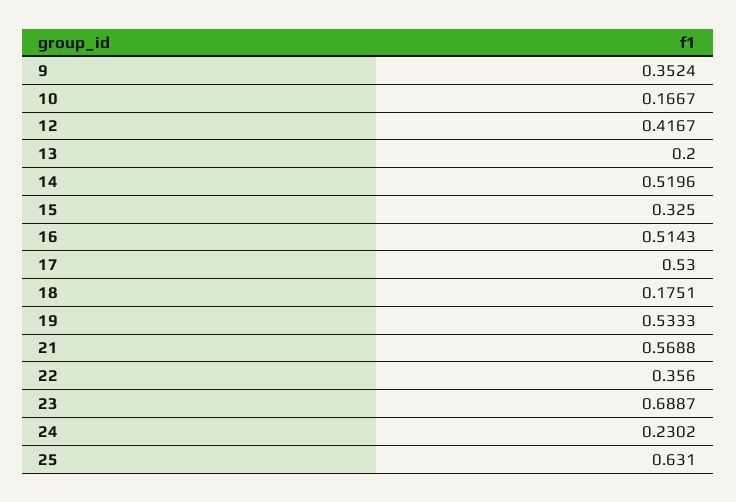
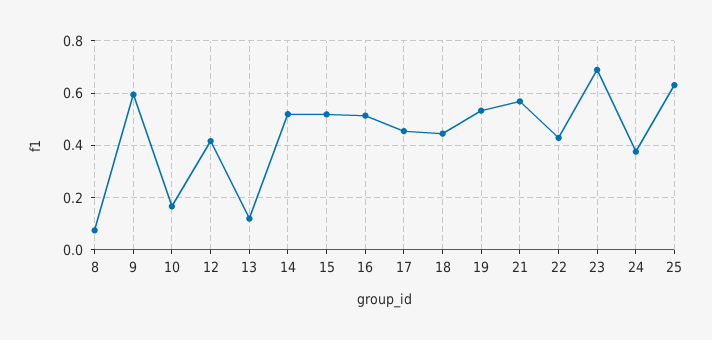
9: 0.3524 -> 0.6
13: 0.2 -> 0.125
15: 0.325 -> 0.525
17: 0.53 -> 0.45
18: 0.1751 -> 0.45
22: 0.356 -> 0.425
24: 0.2302 -> 0.375
8: none -> 0.075

